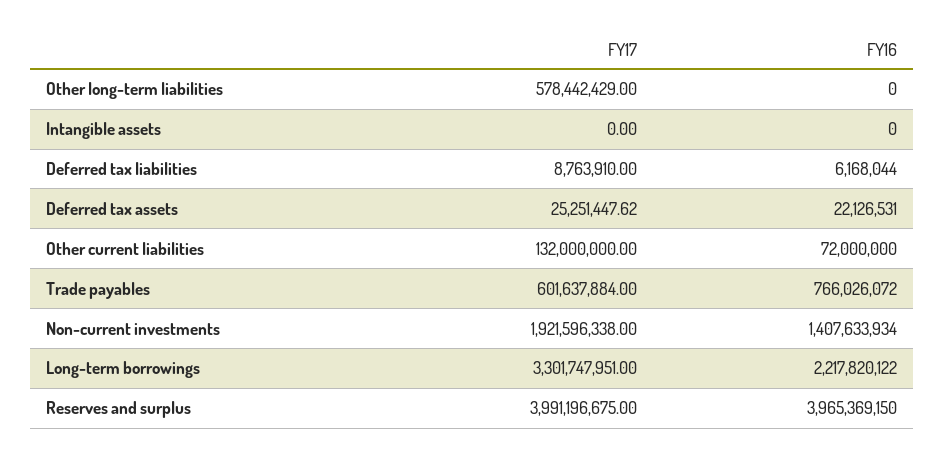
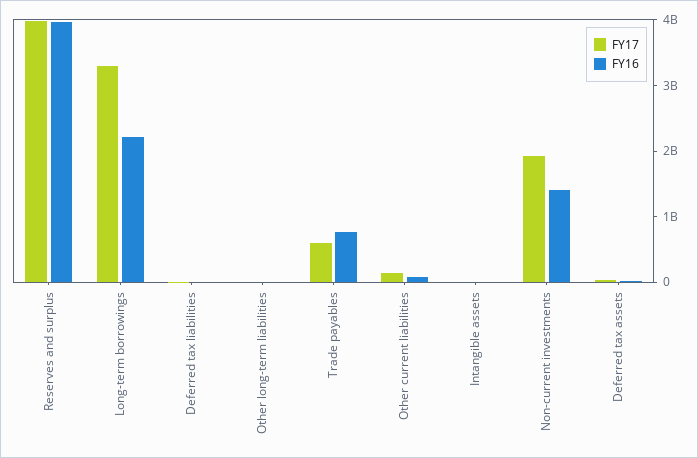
FY17, Other long-term liabilities: 578442429 -> 0

